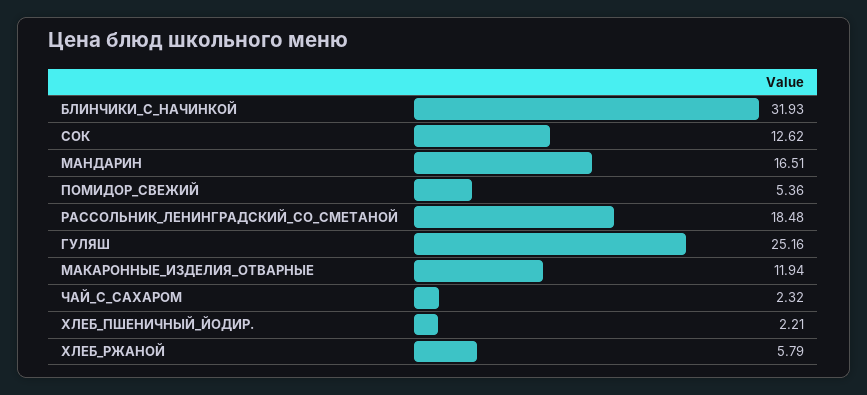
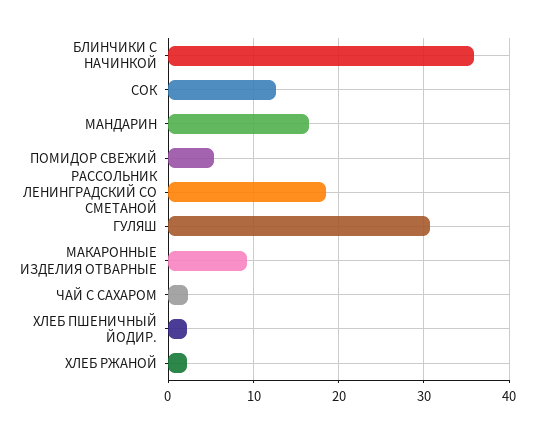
БЛИНЧИКИ_С_НАЧИНКОЙ: 31.93 -> 36
ГУЛЯШ: 25.16 -> 31
МАКАРОННЫЕ_ИЗДЕЛИЯ_ОТВАРНЫЕ: 11.94 -> 9
ХЛЕБ_РЖАНОЙ: 5.79 -> 2

